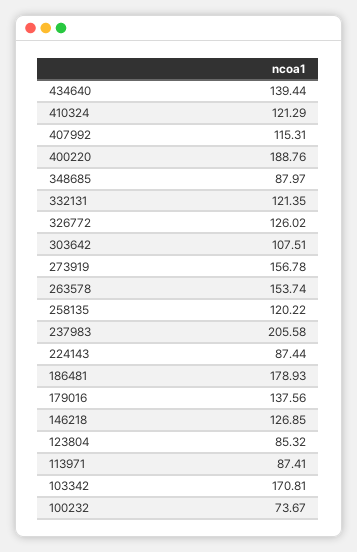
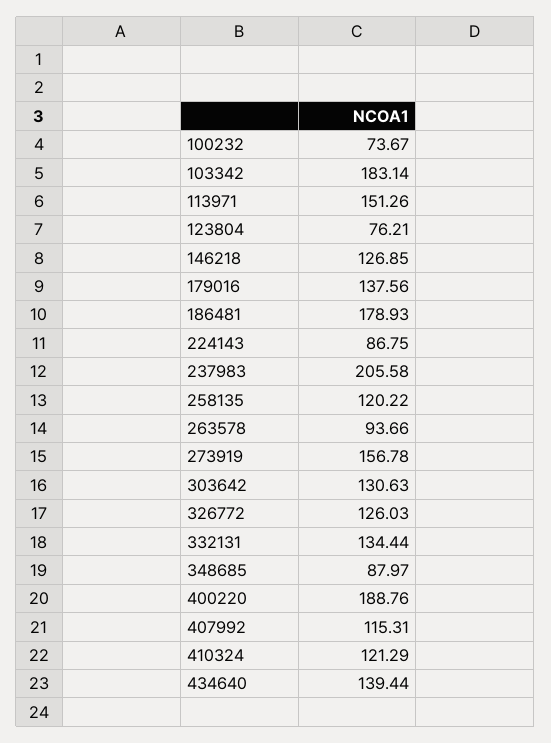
332131: 121.35 -> 134.44
326772: 126.02 -> 126.03
303642: 107.51 -> 130.63
263578: 153.74 -> 93.66
224143: 87.44 -> 86.75
123804: 85.32 -> 76.21
113971: 87.41 -> 151.26
103342: 170.81 -> 183.14

